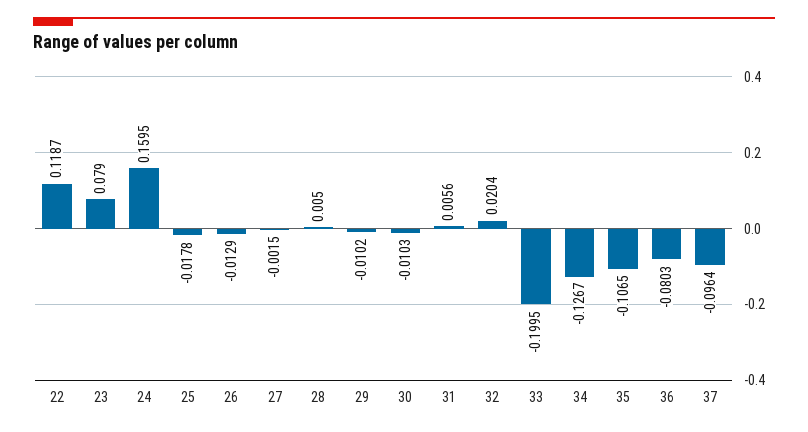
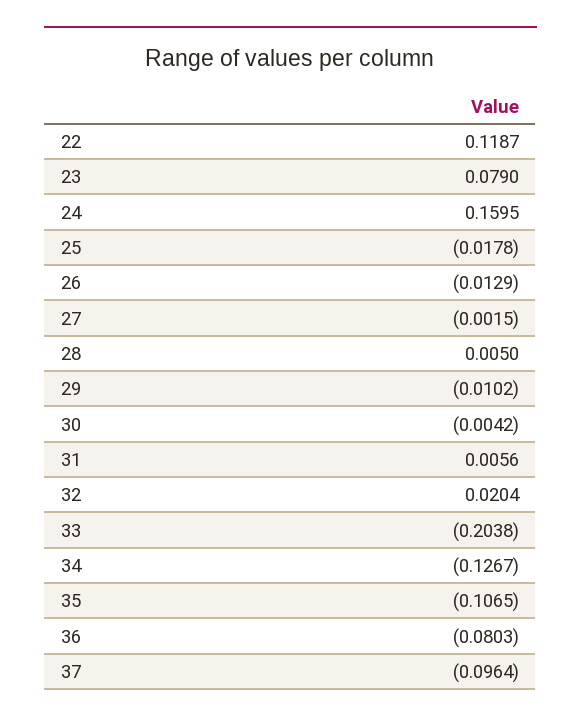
30: -0.0103 -> -0.0042
33: -0.1995 -> -0.2038

